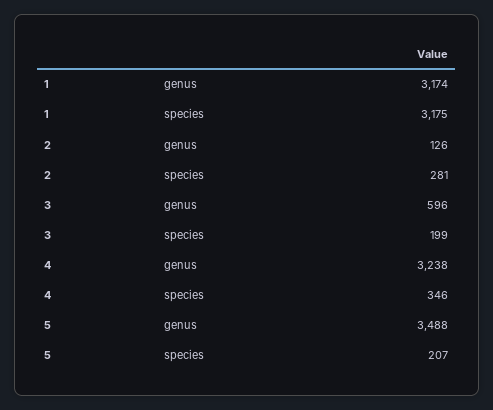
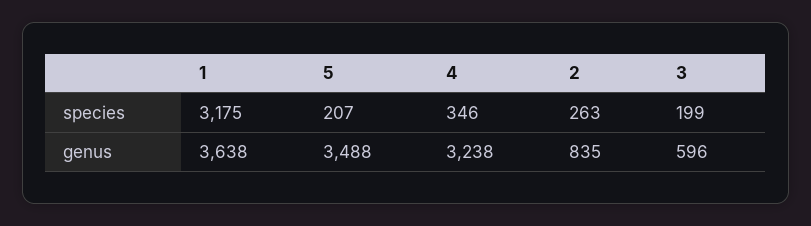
1, genus: 3174 -> 3638
2, genus: 126 -> 835
2, species: 281 -> 263

